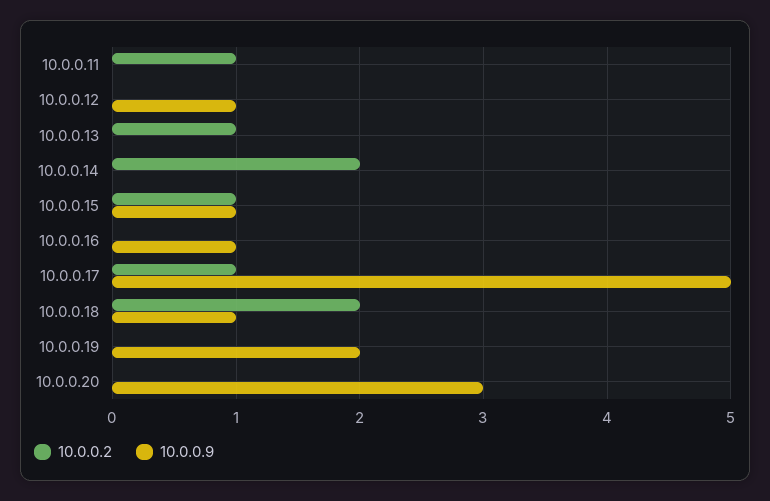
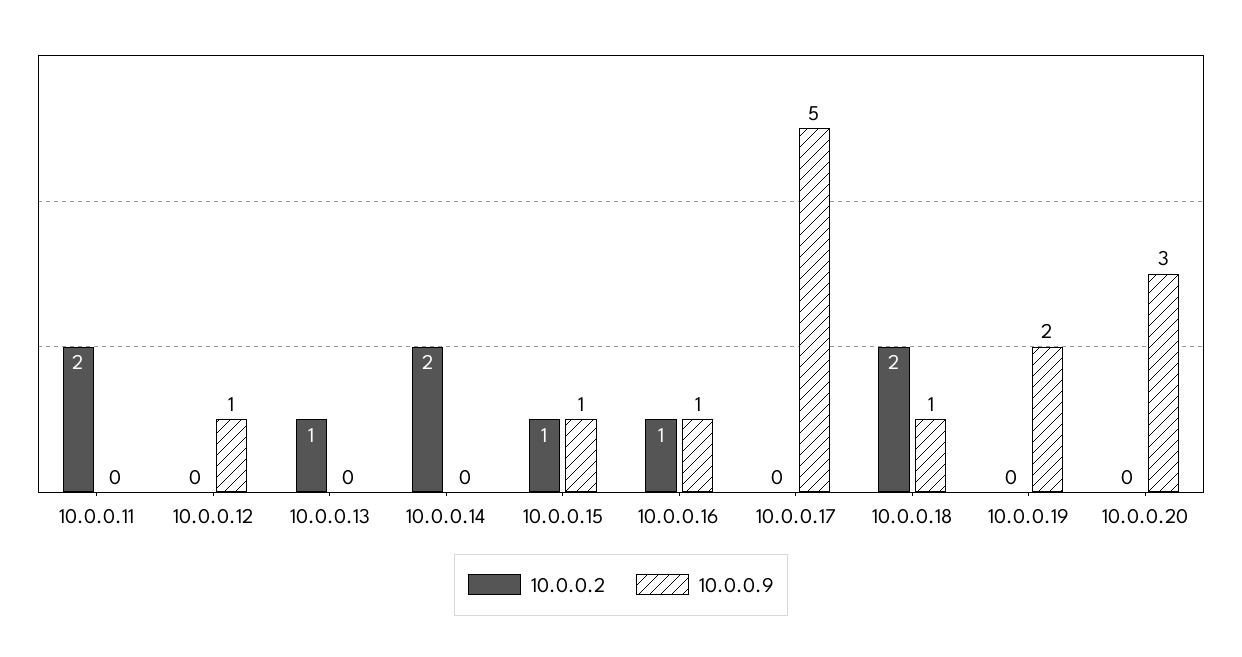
10.0.0.2, 10.0.0.11: 1 -> 2
10.0.0.2, 10.0.0.16: 0 -> 1
10.0.0.2, 10.0.0.17: 1 -> 0

